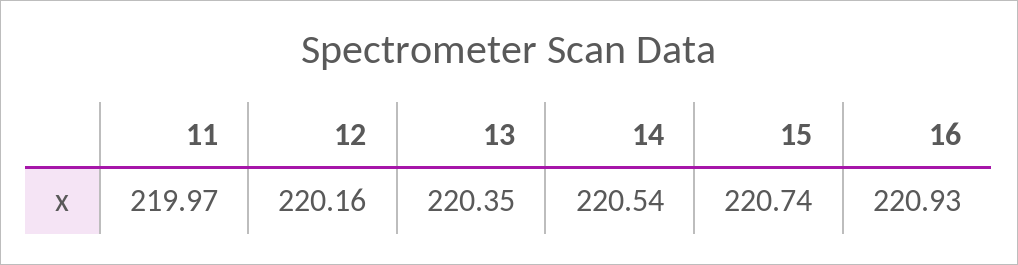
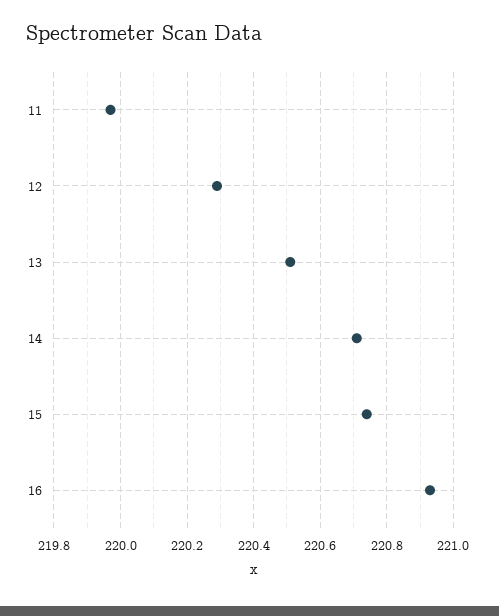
12: 220.16 -> 220.3
13: 220.35 -> 220.5
14: 220.54 -> 220.7

